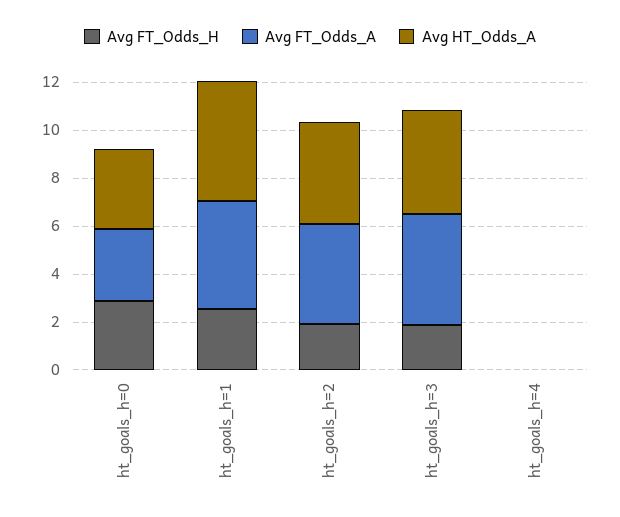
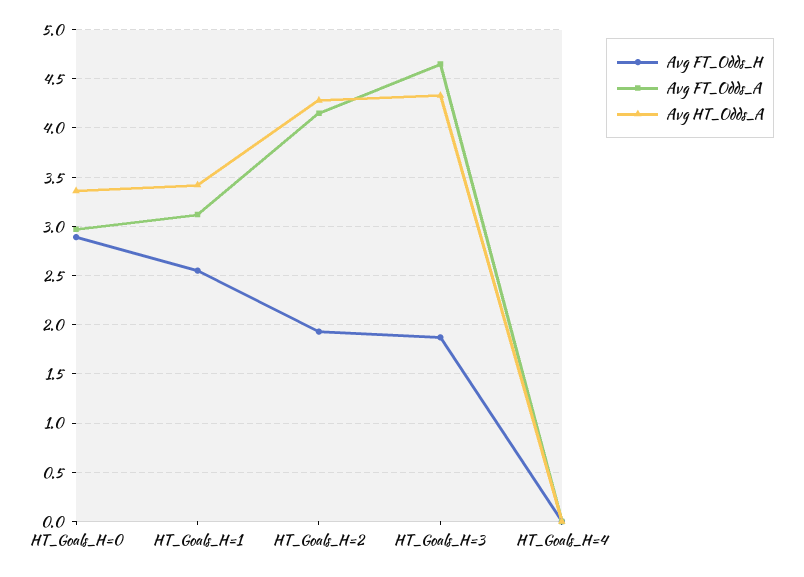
Avg FT_Odds_A, ht_goals_h=1: 4.5 -> 3.1
Avg HT_Odds_A, ht_goals_h=1: 5 -> 3.4

